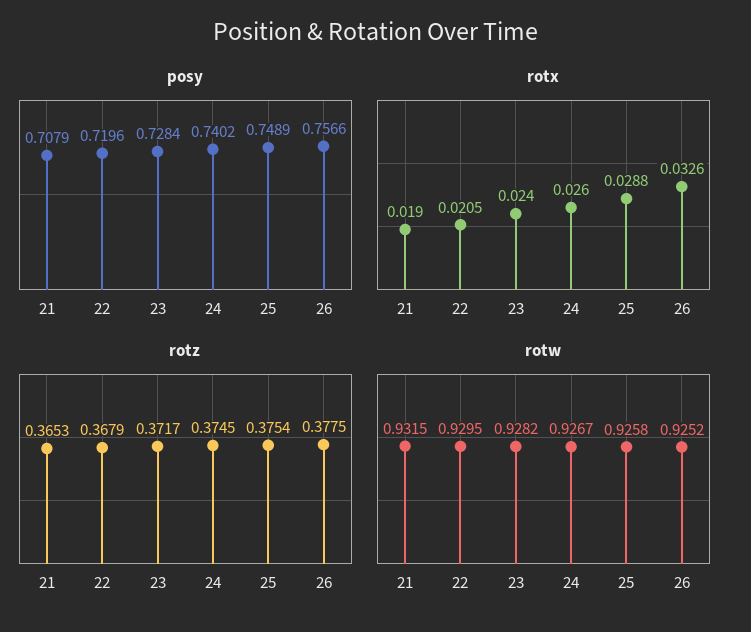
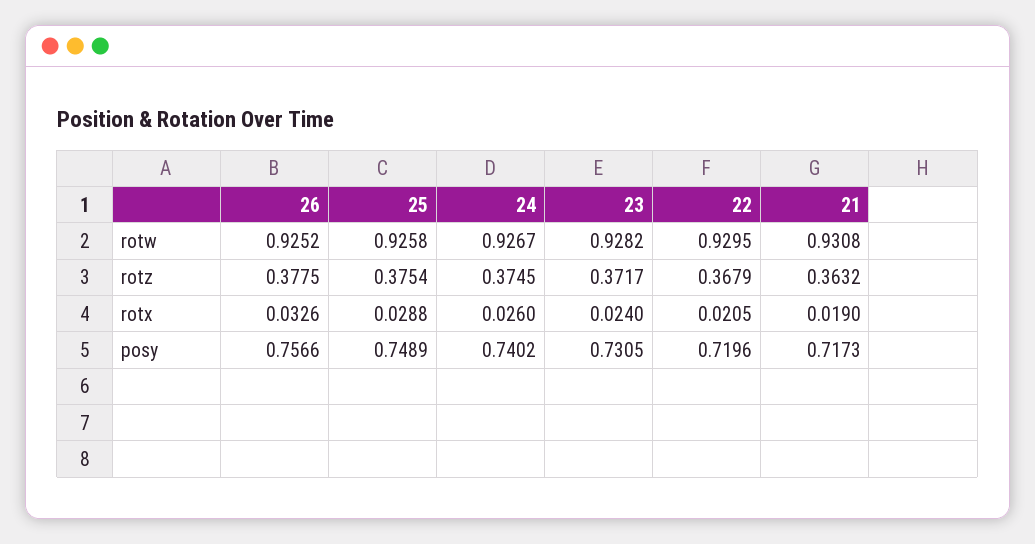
posy, 21: 0.7079 -> 0.7173
posy, 23: 0.7284 -> 0.7305
rotz, 21: 0.3653 -> 0.3632
rotw, 21: 0.9315 -> 0.9308

